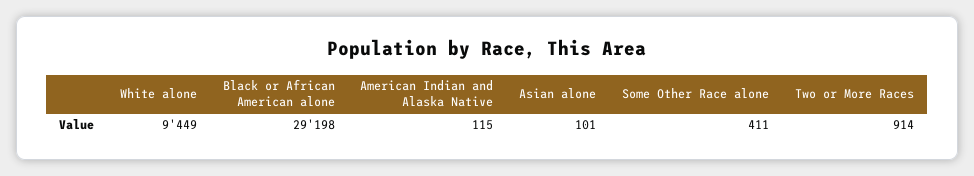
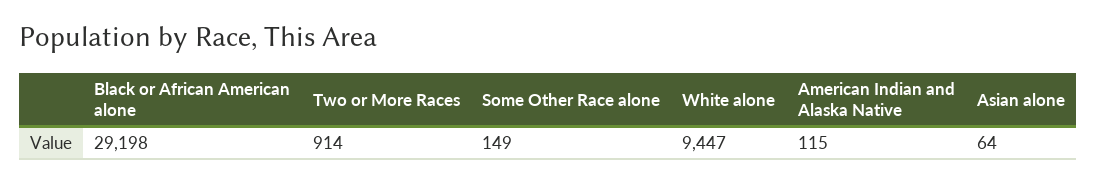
White alone: 9449 -> 9447
Asian alone: 101 -> 64
Some Other Race alone: 411 -> 149

